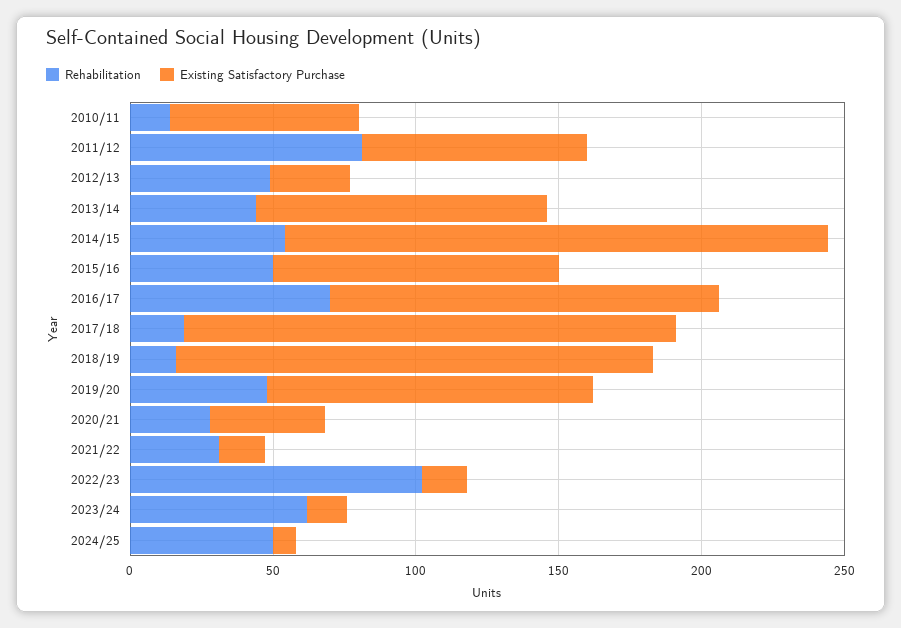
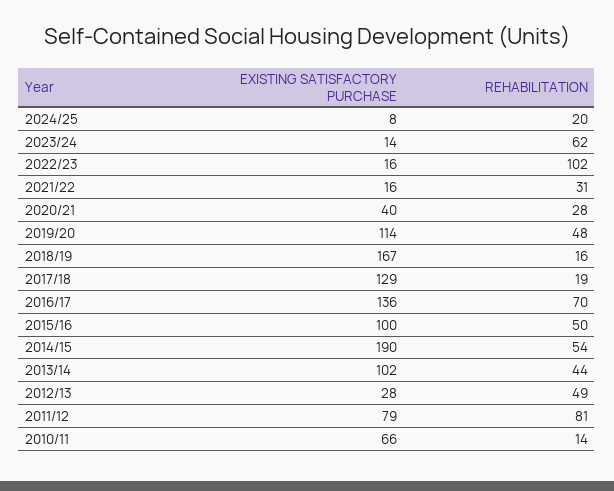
Existing Satisfactory Purchase, 2017/18: 170 -> 129
Rehabilitation, 2024/25: 50 -> 20

